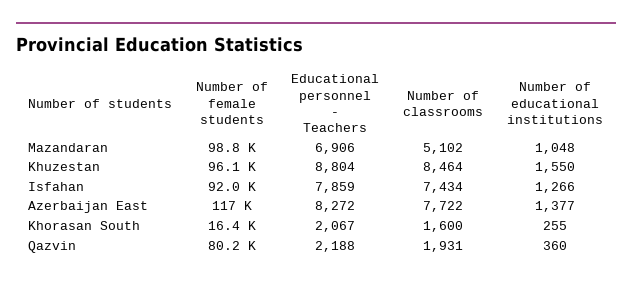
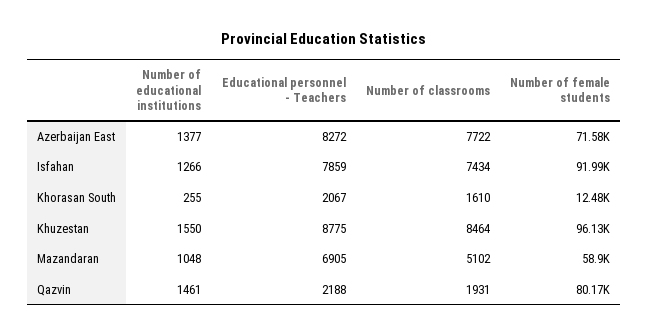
Number of female students, Mazandaran: 98800 -> 58900
Educational personnel - Teachers, Mazandaran: 6906 -> 6905
Educational personnel - Teachers, Khuzestan: 8804 -> 8775
Number of female students, Azerbaijan East: 117000 -> 71580
Number of female students, Khorasan South: 16400 -> 12480
Number of classrooms, Khorasan South: 1600 -> 1610
Number of educational institutions, Qazvin: 360 -> 1461

